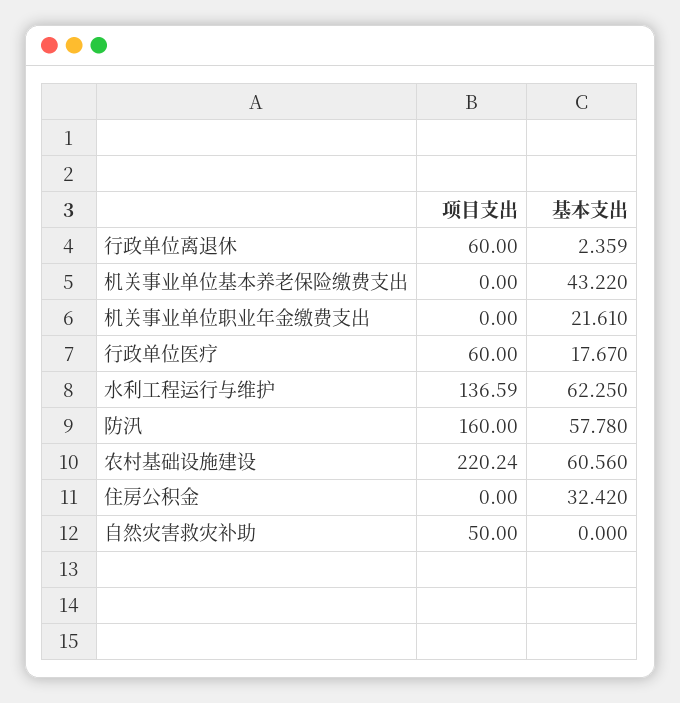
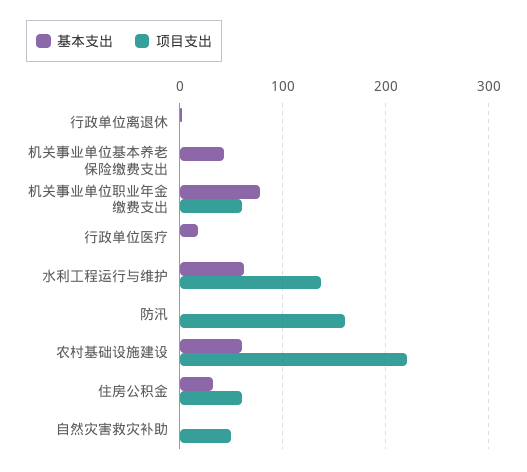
项目支出, 行政单位离退休: 60 -> 0
项目支出, 机关事业单位职业年金缴费支出: 0 -> 60
基本支出, 机关事业单位职业年金缴费支出: 21.61 -> 80
项目支出, 行政单位医疗: 60 -> 0
基本支出, 防汛: 57.78 -> 0
项目支出, 住房公积金: 0 -> 60

